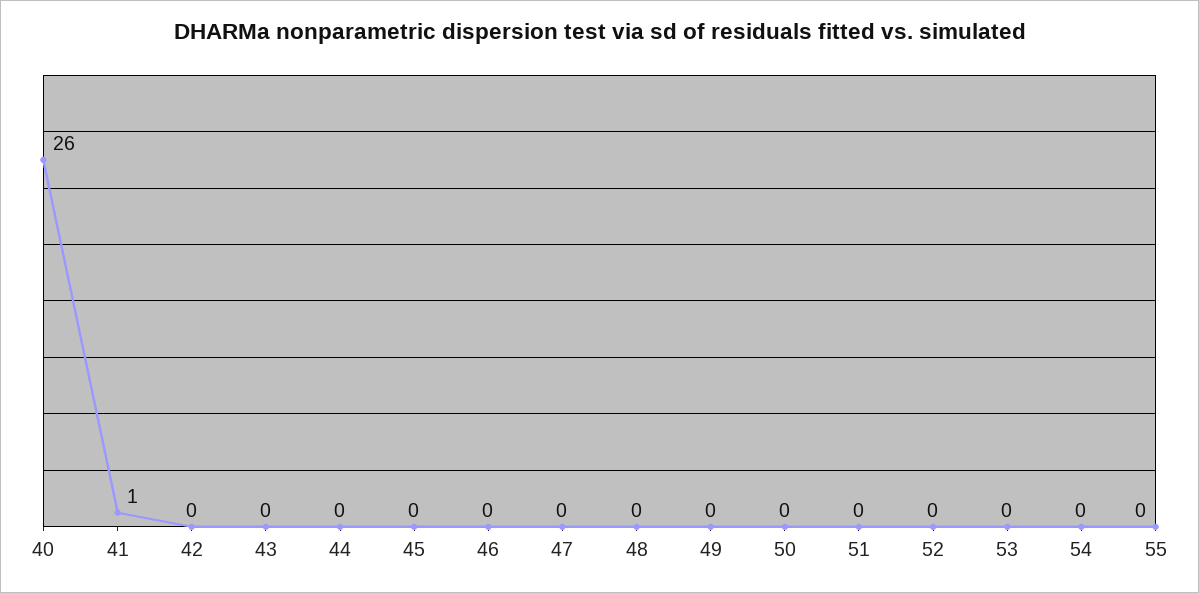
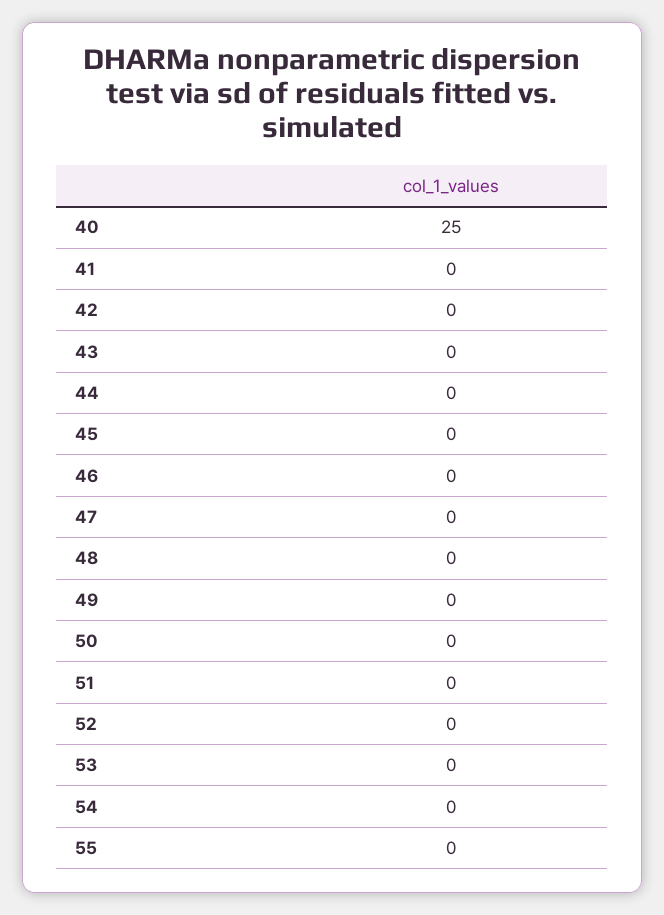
40: 26 -> 25
41: 1 -> 0

